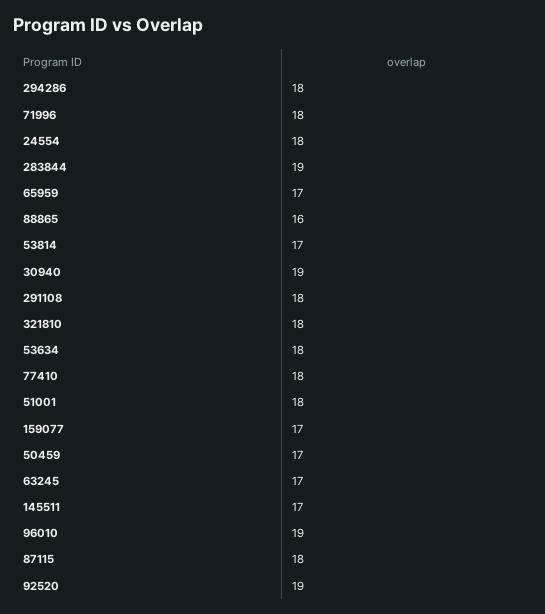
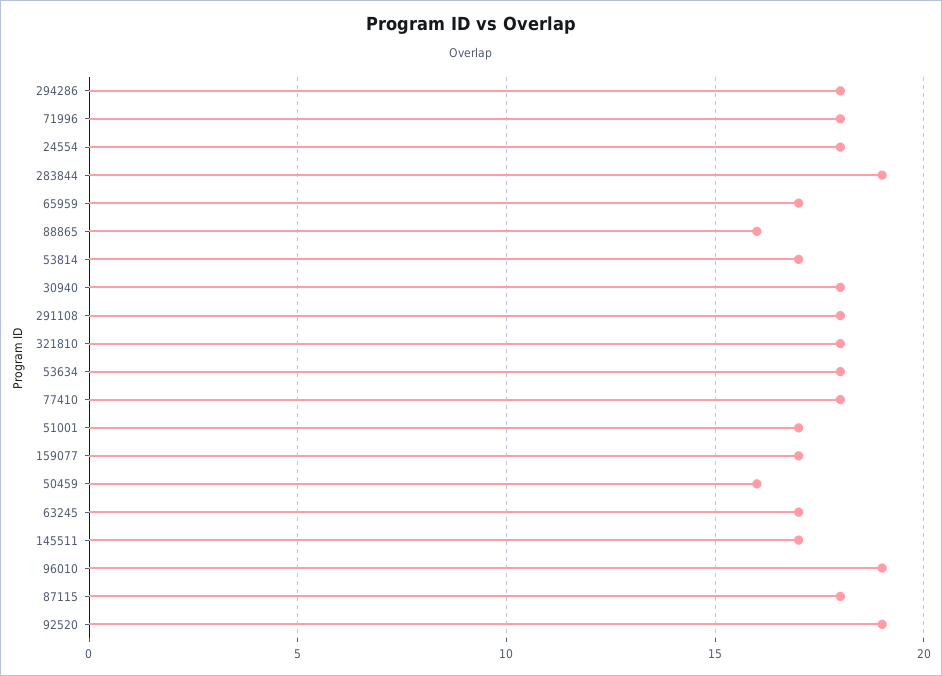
30940: 19 -> 18
51001: 18 -> 17
50459: 17 -> 16

